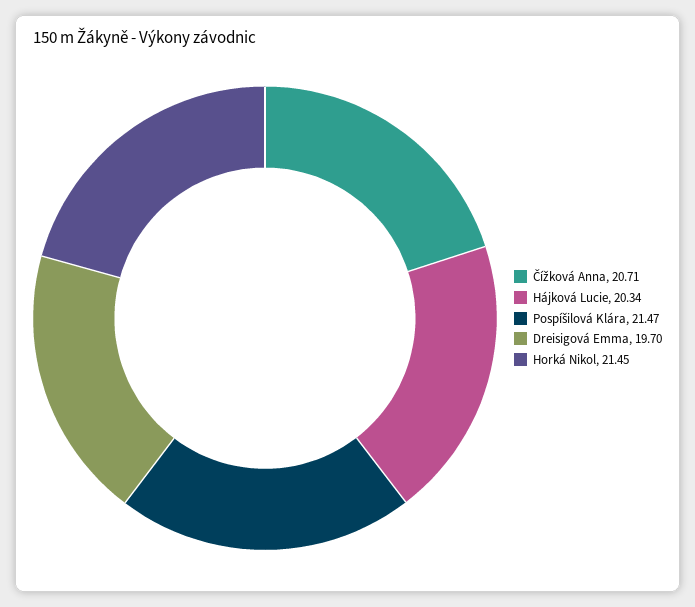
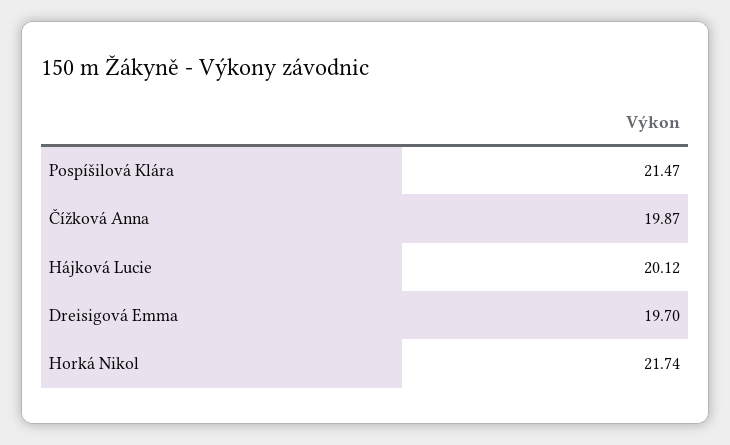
Čížková Anna: 20.71 -> 19.87
Hájková Lucie: 20.34 -> 20.12
Horká Nikol: 21.45 -> 21.74

